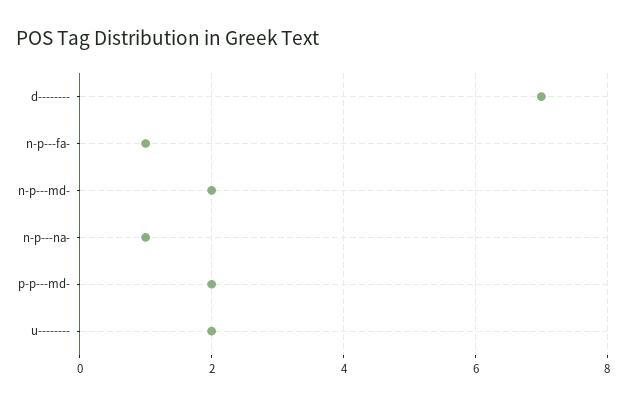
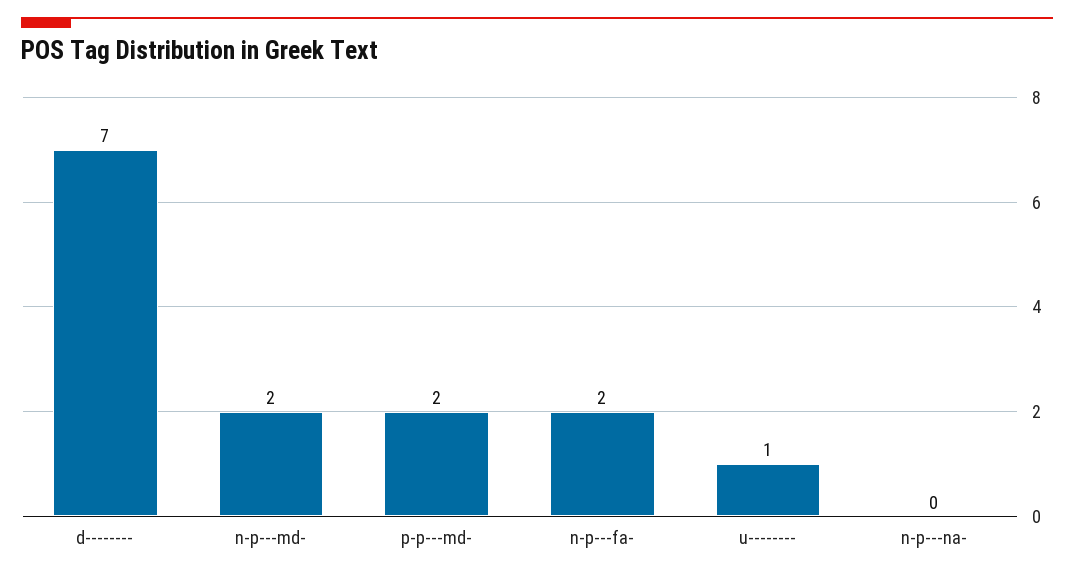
n-p---fa-: 1 -> 2
n-p---na-: 1 -> 0
u--------: 2 -> 1

